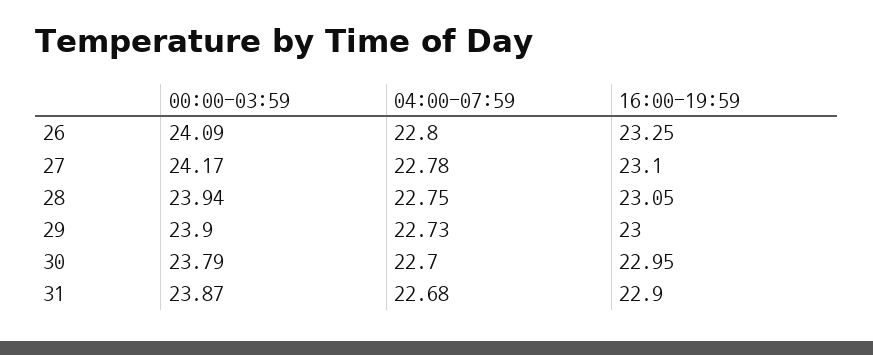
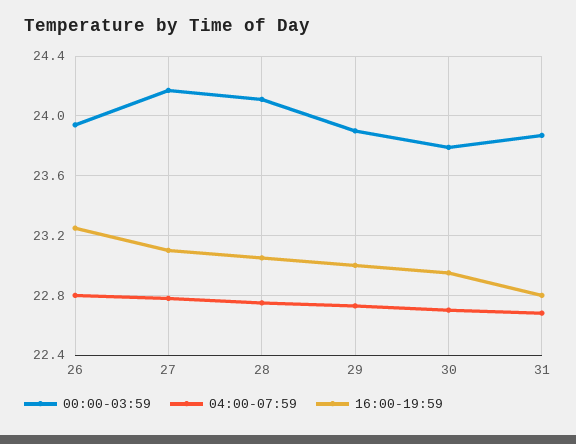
00:00-03:59, 26: 24.09 -> 23.95
00:00-03:59, 28: 23.94 -> 24.1
16:00-19:59, 31: 22.9 -> 22.8

